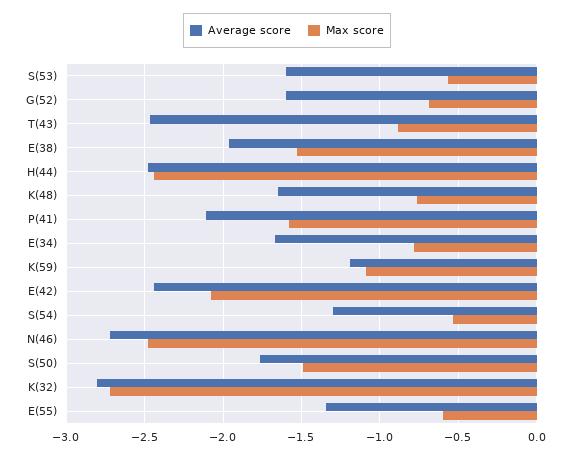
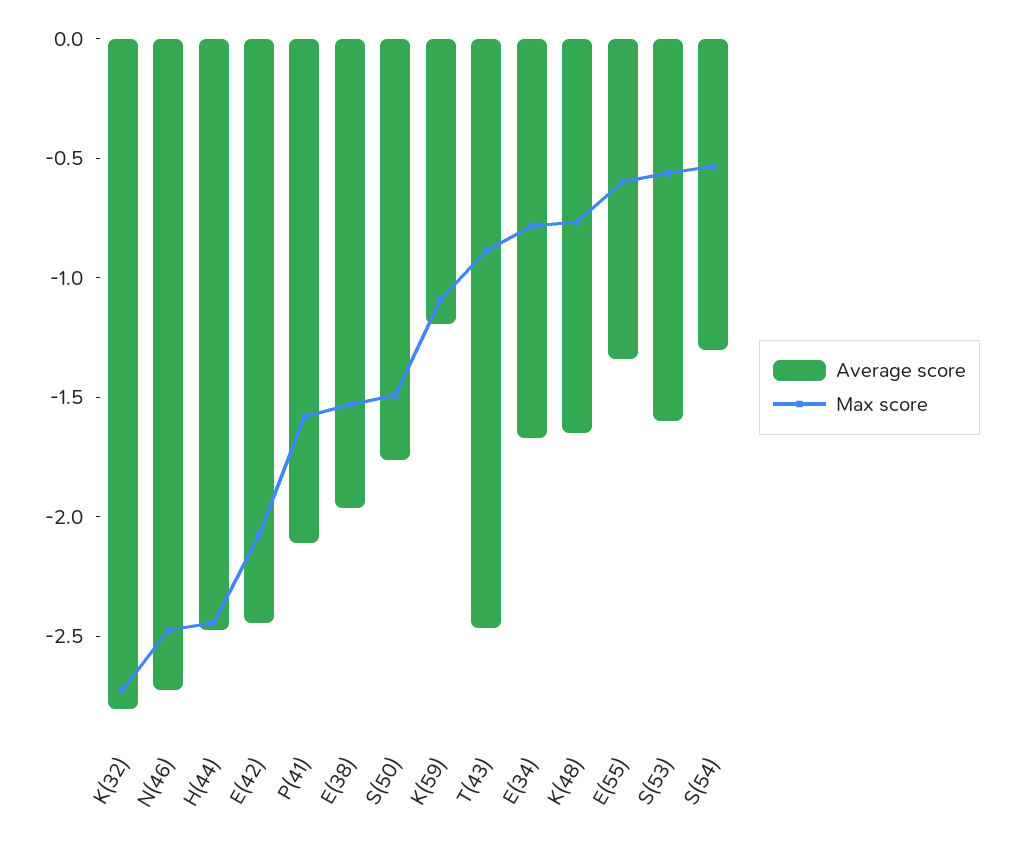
Average score, G(52): -1.6 -> none
Max score, G(52): -0.7 -> none

